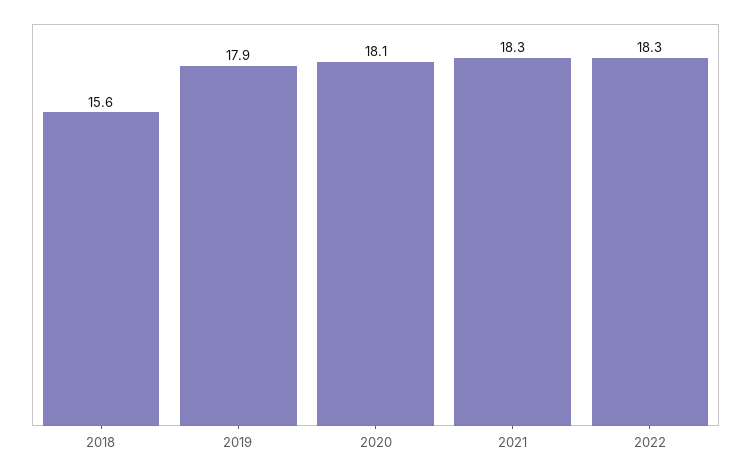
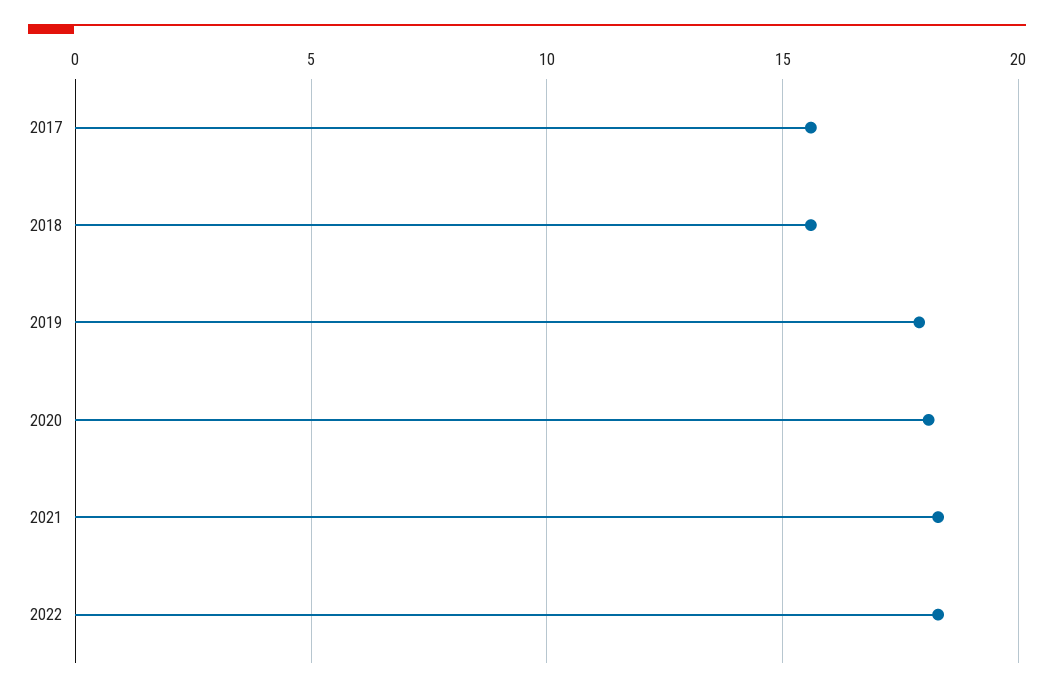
2017: none -> 15.5

